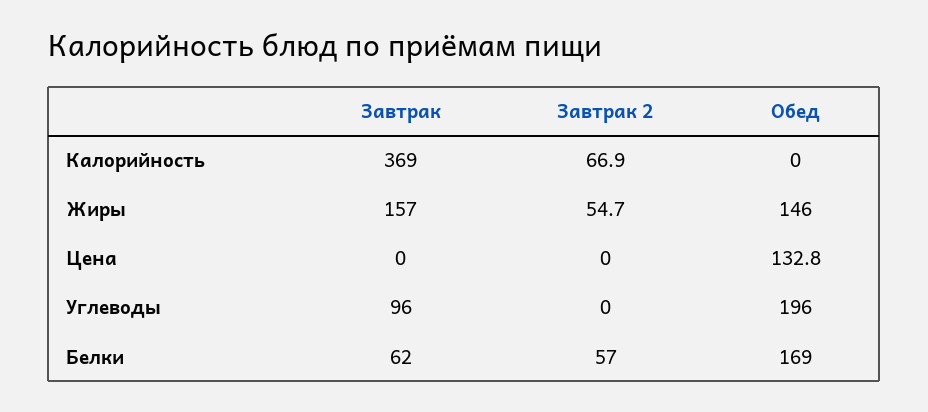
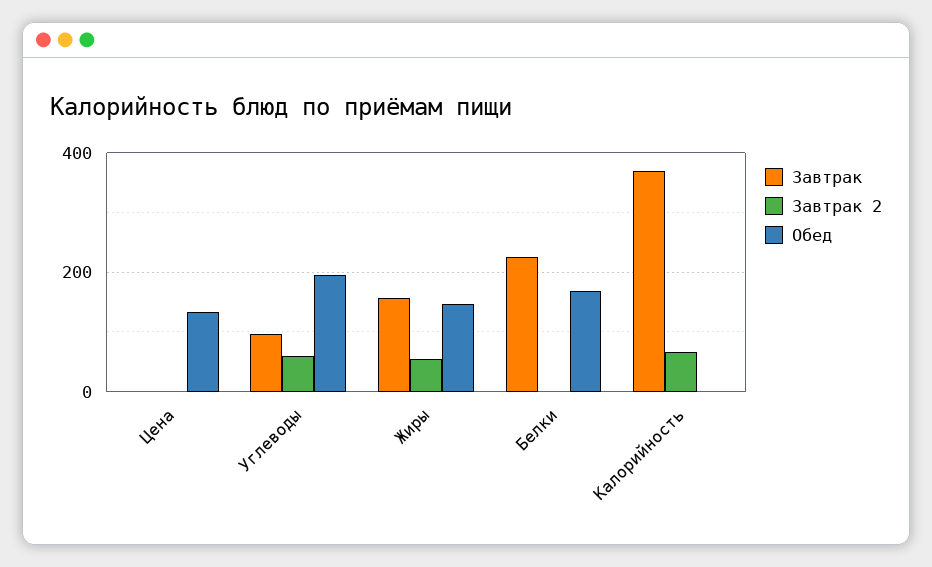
Завтрак 2, Углеводы: 0 -> 60
Завтрак, Белки: 62 -> 220
Завтрак 2, Белки: 57 -> 0

